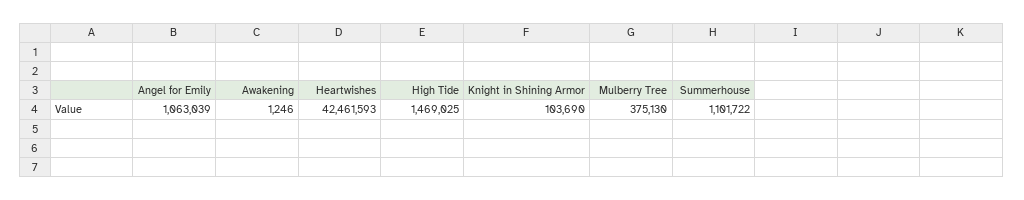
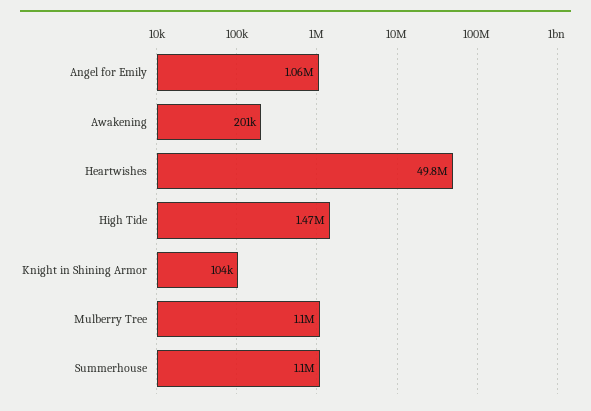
Awakening: 1246 -> 201000
Heartwishes: 42461593 -> 49800000
Mulberry Tree: 375130 -> 1100000

